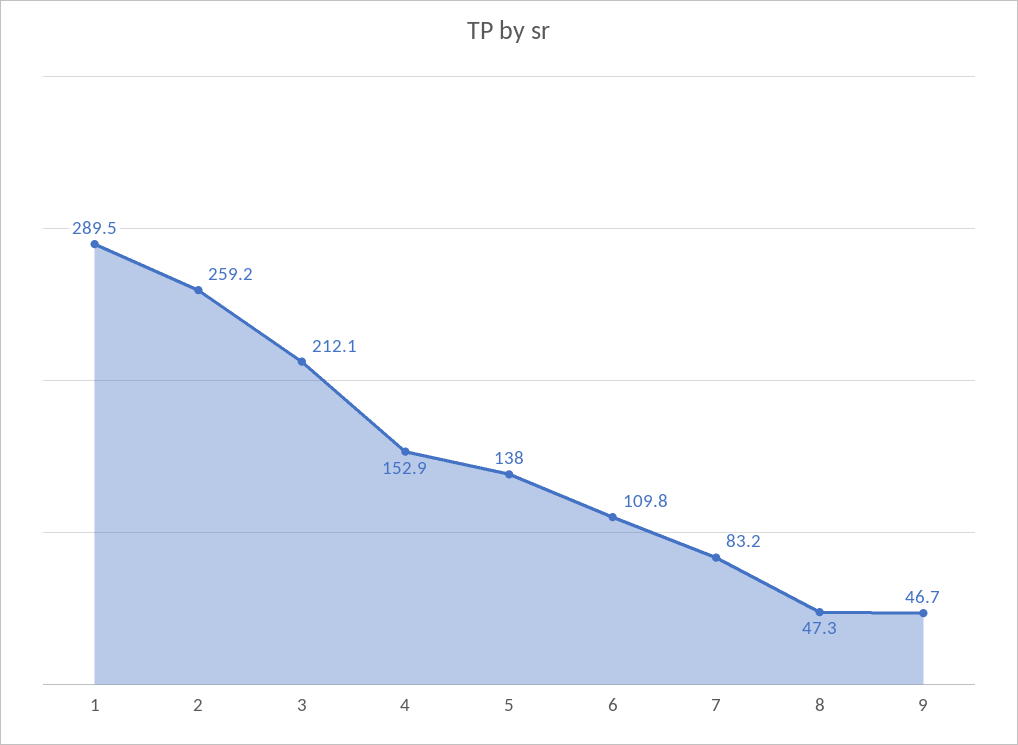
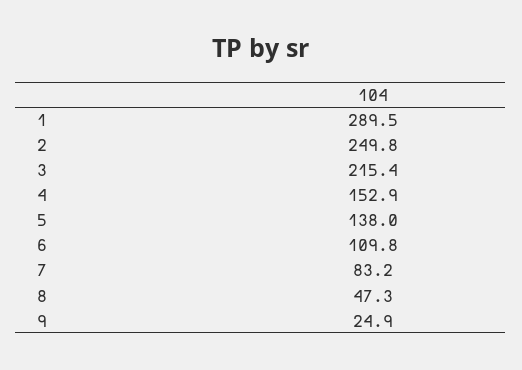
2: 259.2 -> 249.8
3: 212.1 -> 215.4
9: 46.7 -> 24.9

